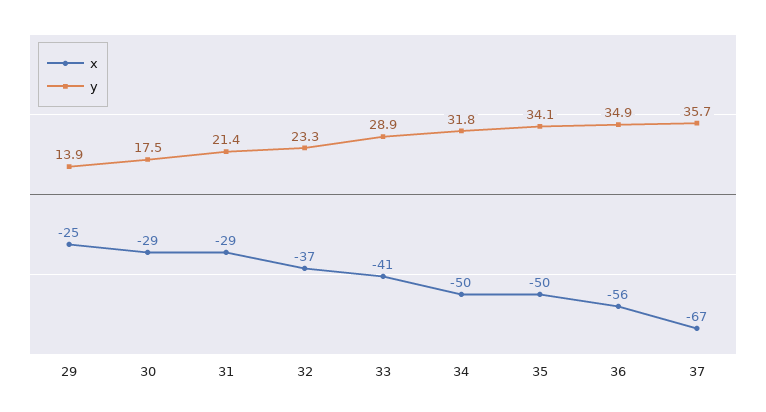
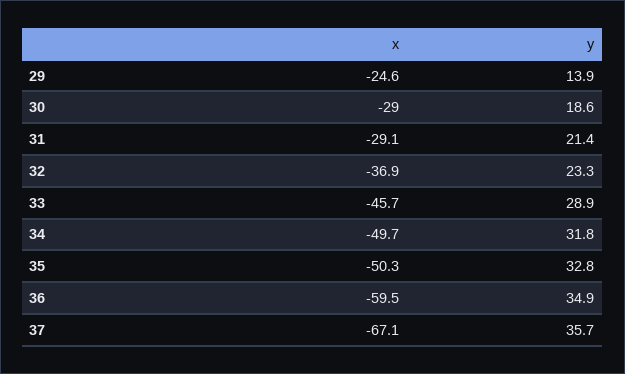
y, 30: 17.5 -> 18.6
x, 33: -41 -> -45.7
y, 35: 34.1 -> 32.8
x, 36: -56 -> -59.5

